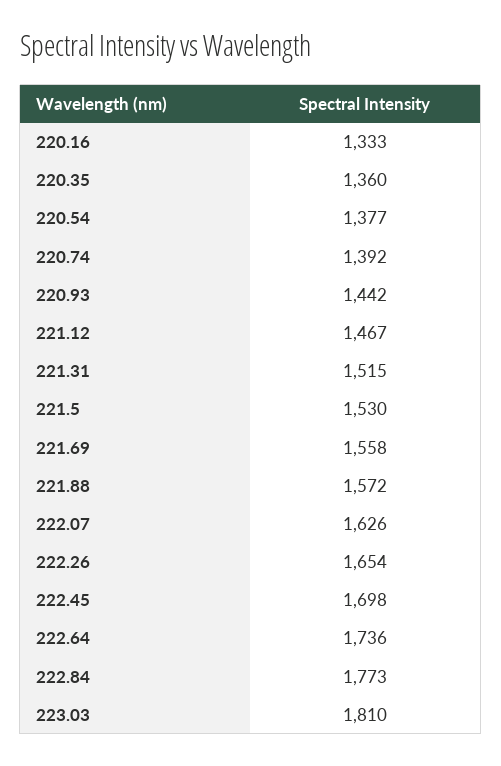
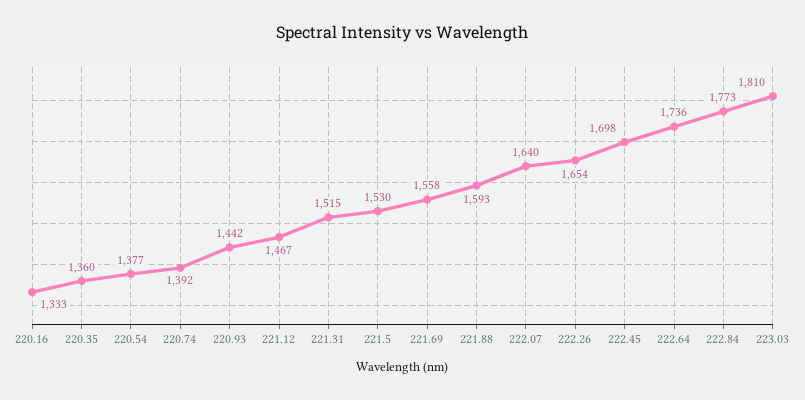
221.88: 1572 -> 1593
222.07: 1626 -> 1640

